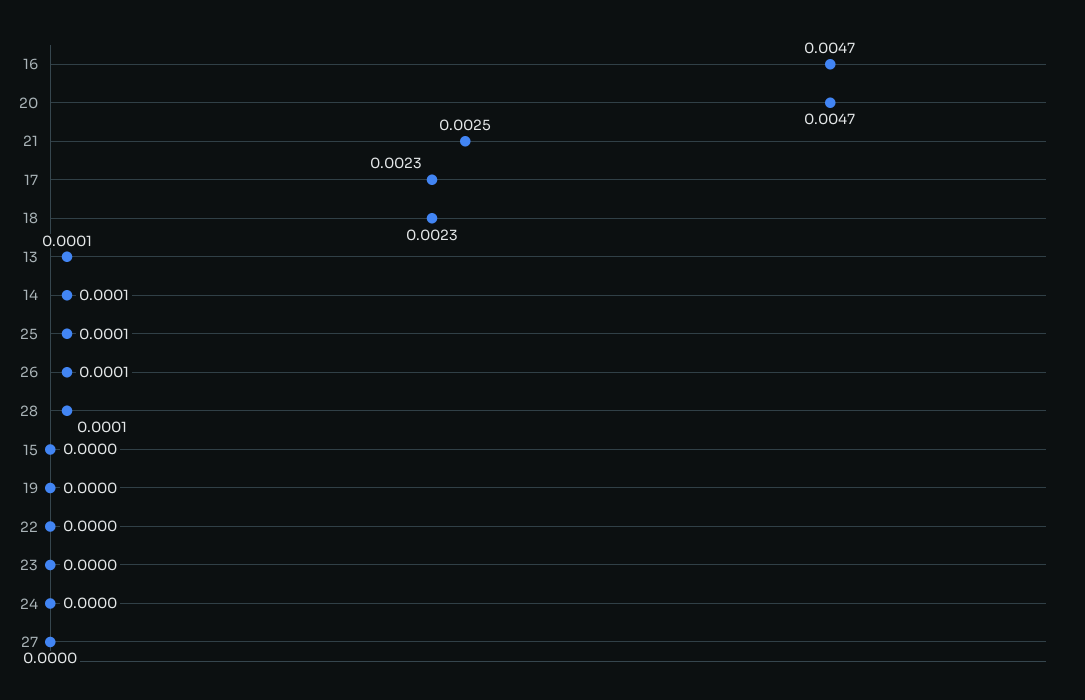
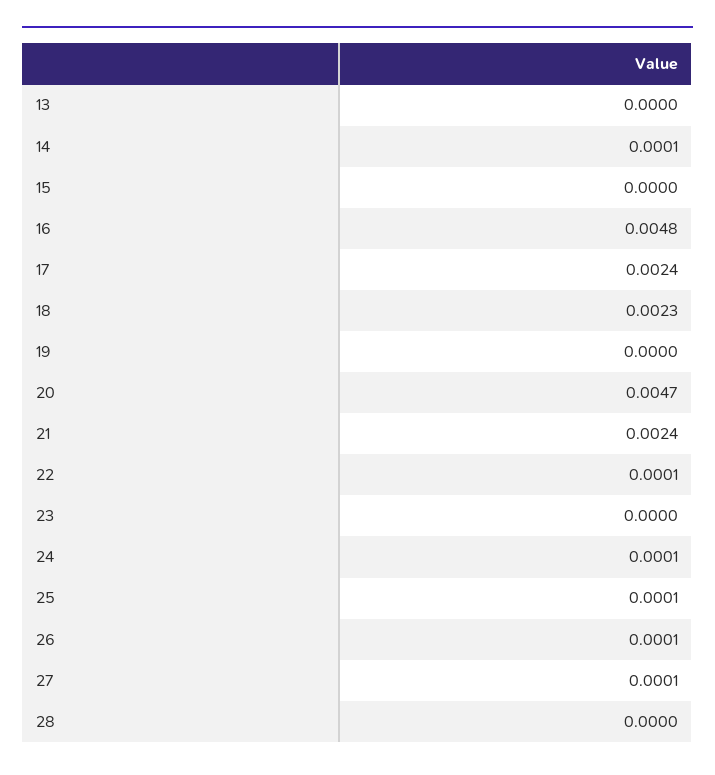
16: 0.0047 -> 0.0048
21: 0.0025 -> 0.0024
17: 0.0023 -> 0.0024
13: 0.0001 -> 0
28: 0.0001 -> 0
22: 0 -> 0.0001
24: 0 -> 0.0001
27: 0 -> 0.0001

